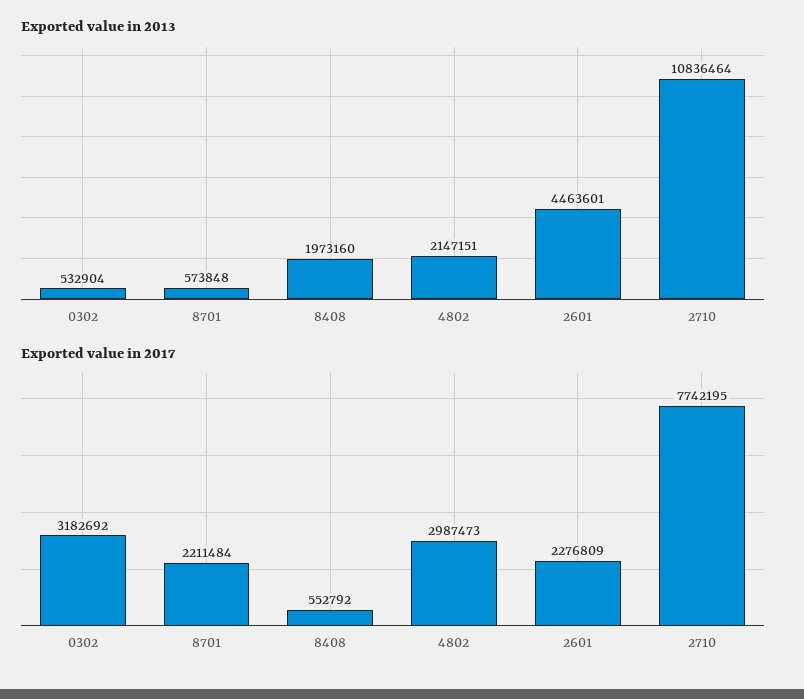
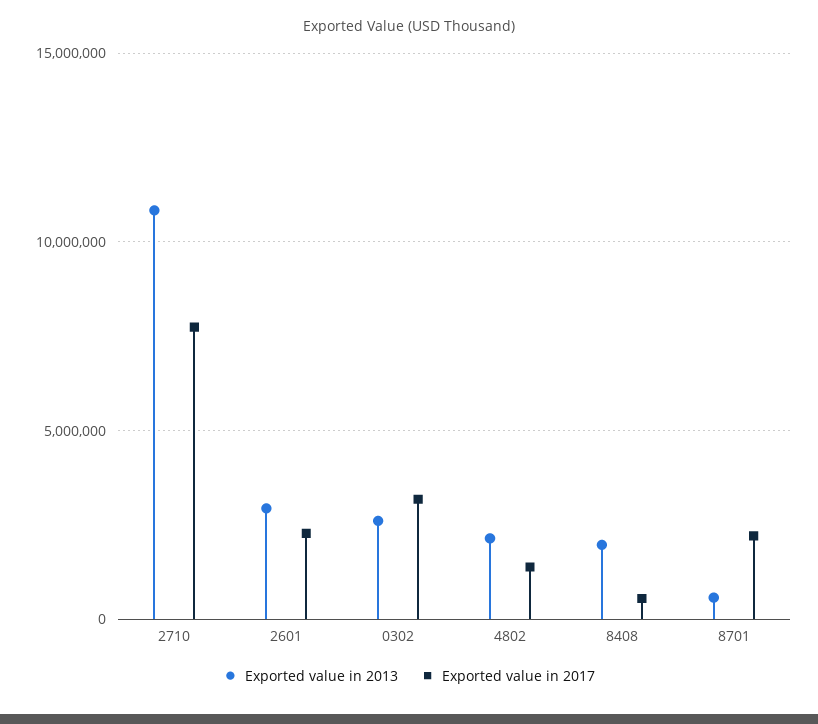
Exported value in 2013, 0302: 532904 -> 2500000
Exported value in 2013, 2601: 4463601 -> 3000000
Exported value in 2017, 4802: 2987473 -> 1500000

